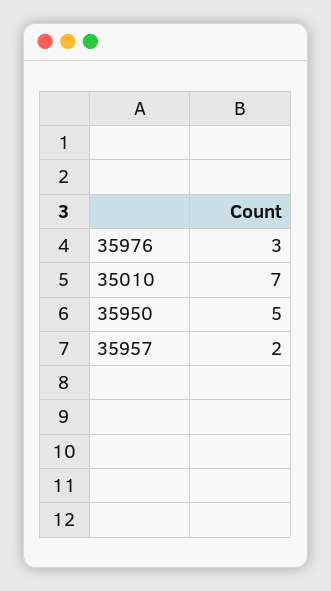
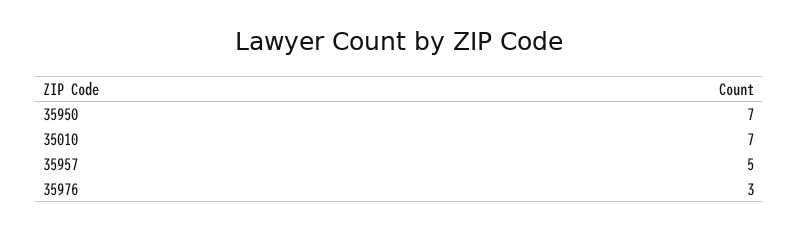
35950: 5 -> 7
35957: 2 -> 5

